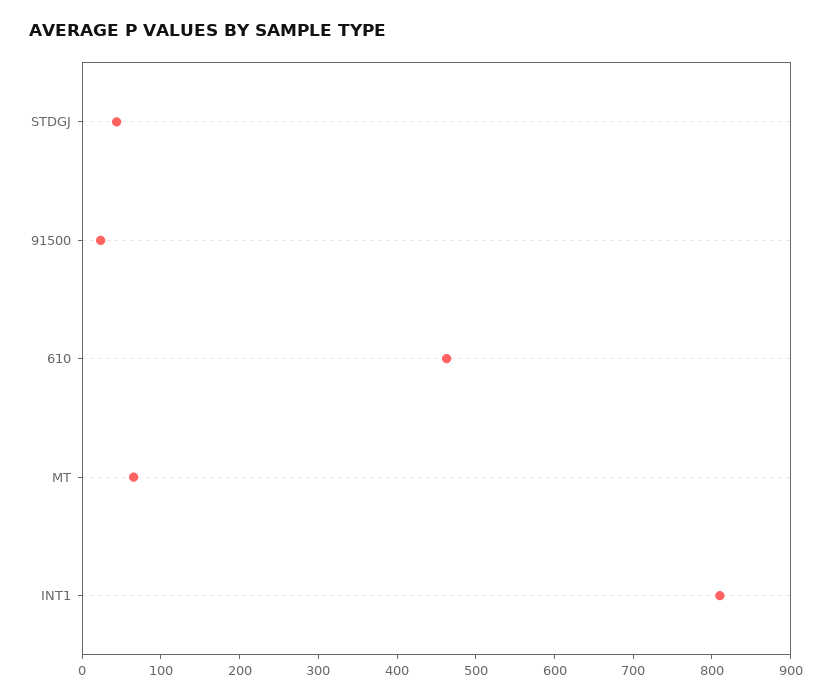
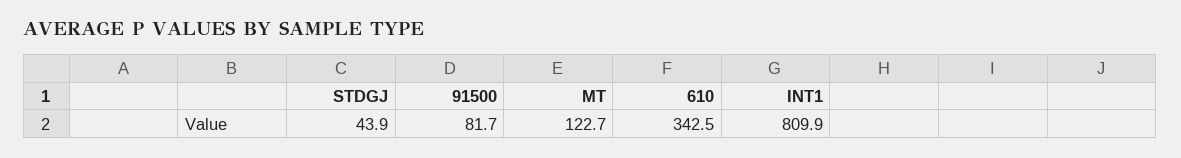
91500: 20 -> 81.7
610: 460 -> 342.5
MT: 60 -> 122.7

